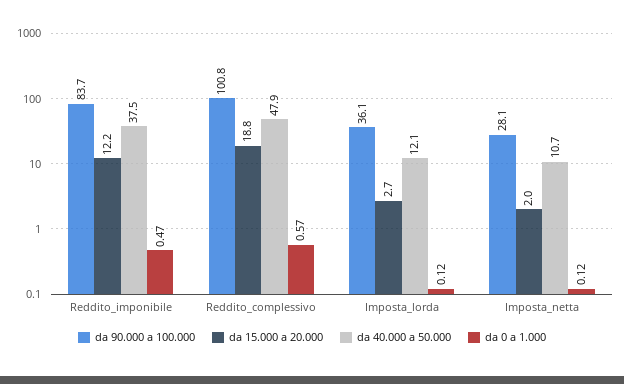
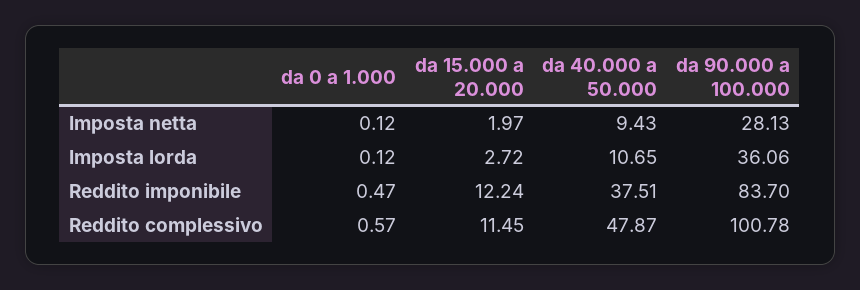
da 15.000 a 20.000, Reddito_complessivo: 18.8 -> 11.45
da 40.000 a 50.000, Imposta_lorda: 12.1 -> 10.65
da 40.000 a 50.000, Imposta_netta: 10.7 -> 9.43

